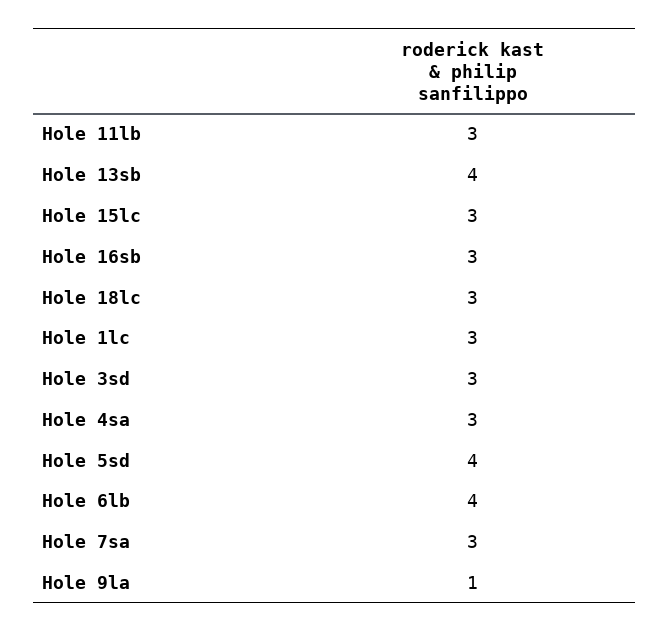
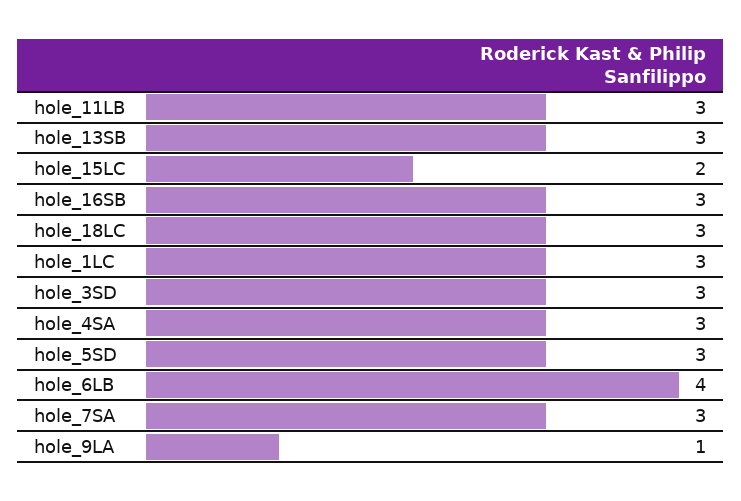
Hole 13sb: 4 -> 3
Hole 15lc: 3 -> 2
Hole 5sd: 4 -> 3

